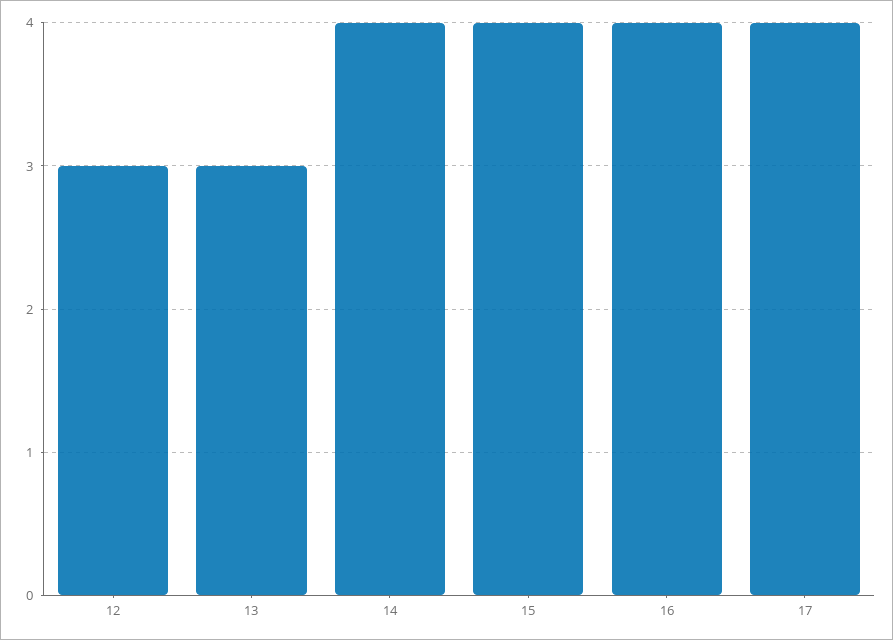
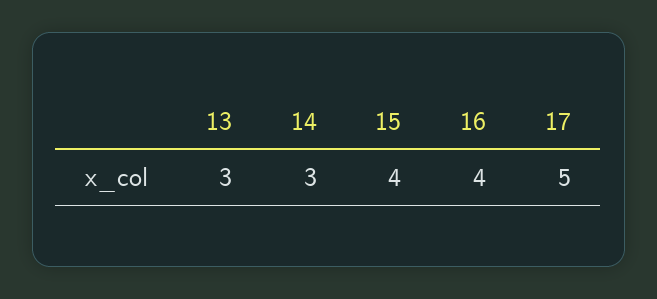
12: 3 -> none
14: 4 -> 3
17: 4 -> 5

